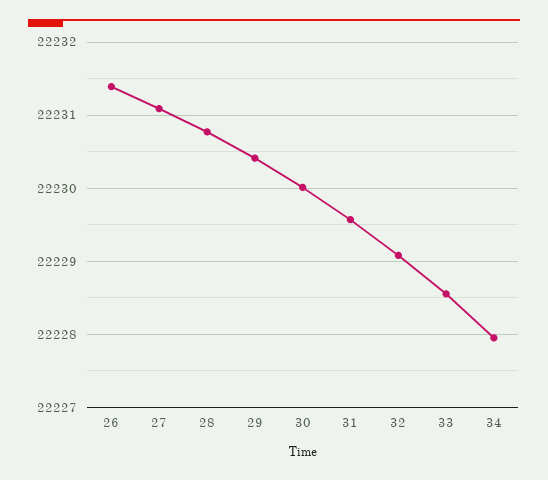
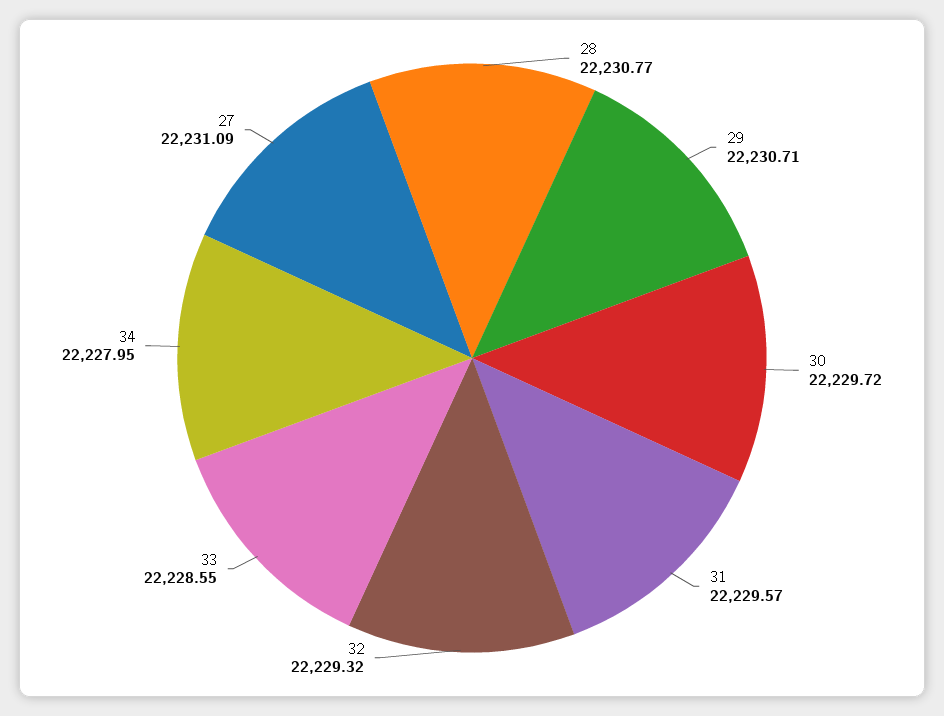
26: 22231.4 -> none
29: 22230.4 -> 22230.71
30: 22230 -> 22229.72
32: 22229.1 -> 22229.32

